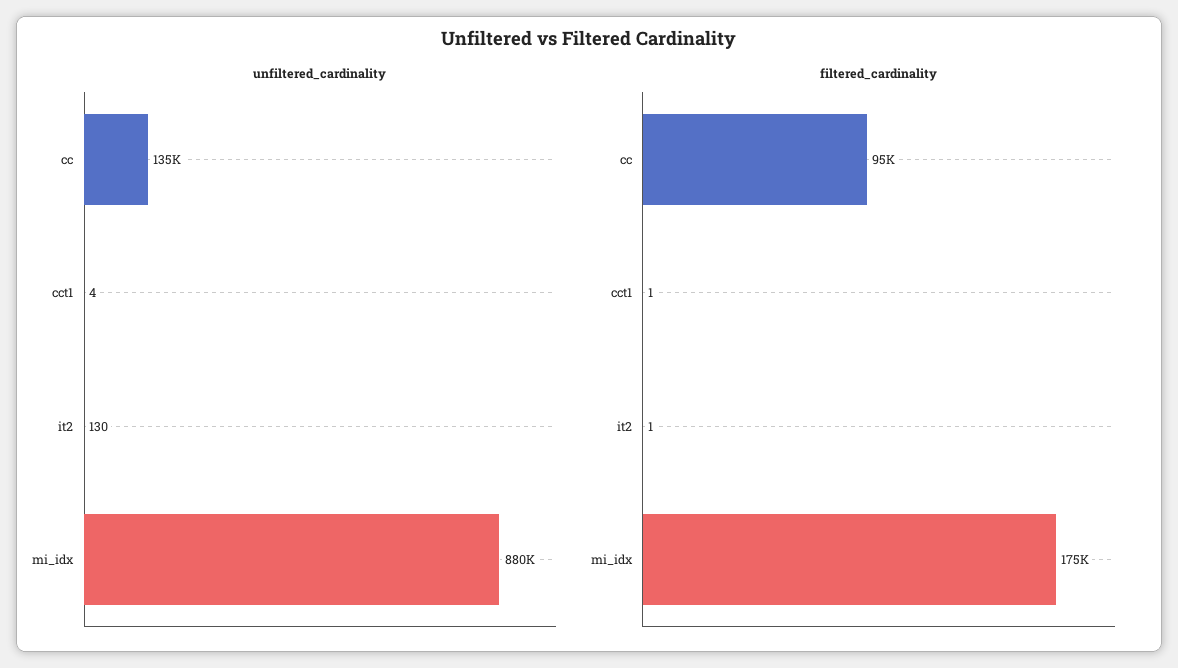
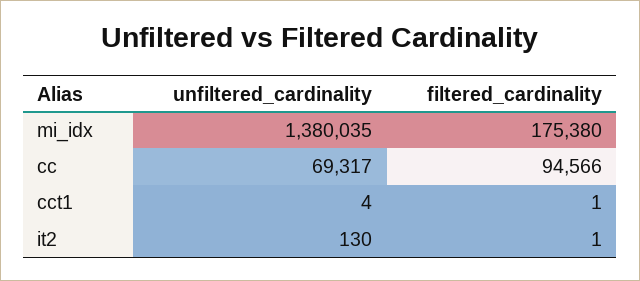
unfiltered_cardinality, cc: 135000 -> 69317
unfiltered_cardinality, mi_idx: 880000 -> 1380035

